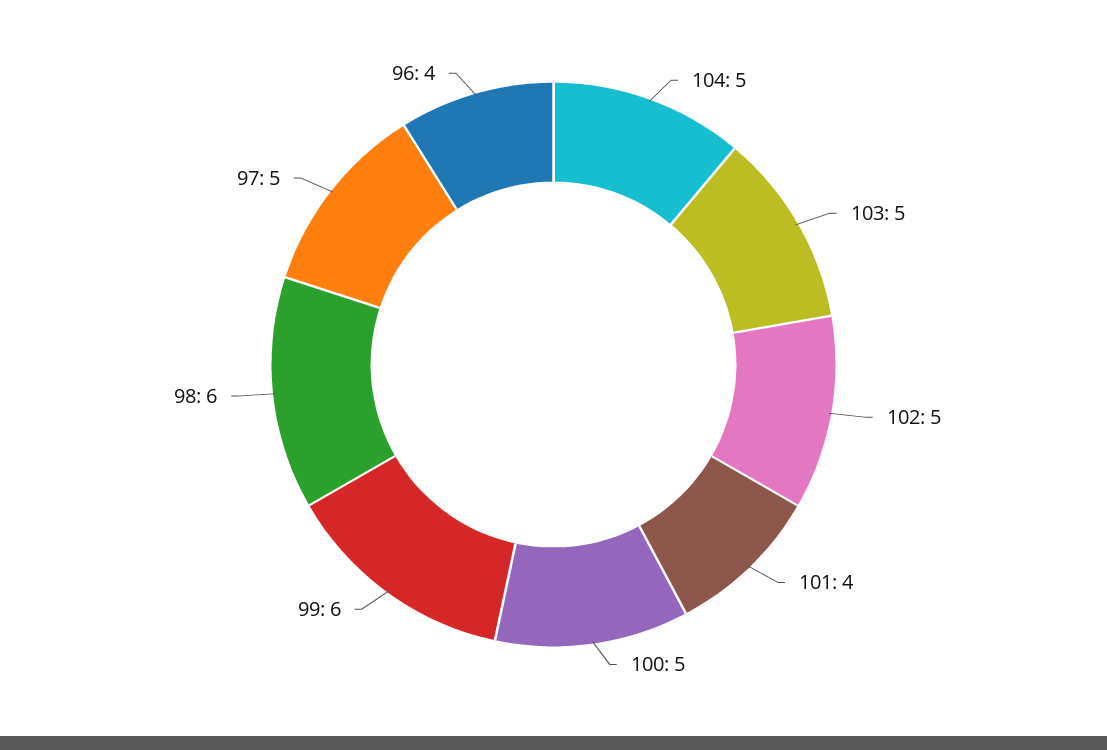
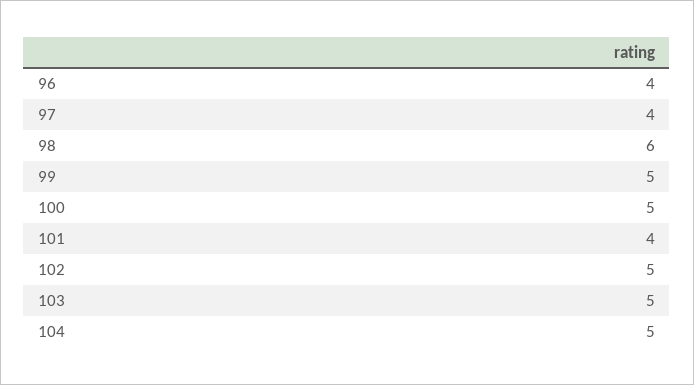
99: 6 -> 5
97: 5 -> 4

